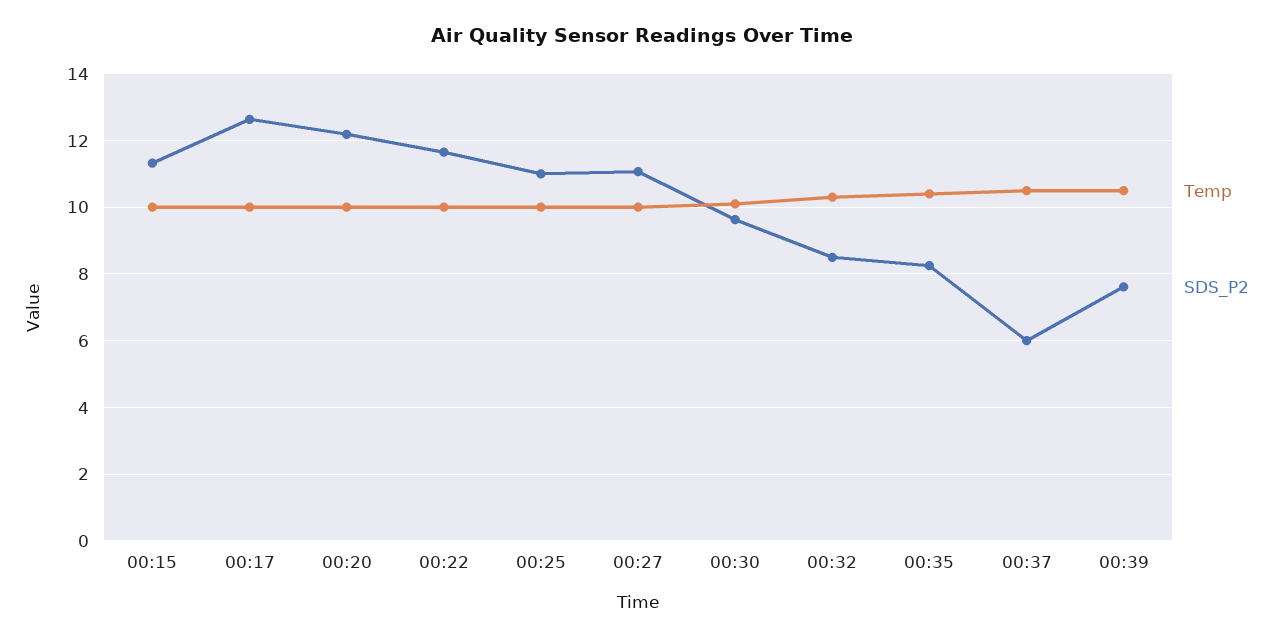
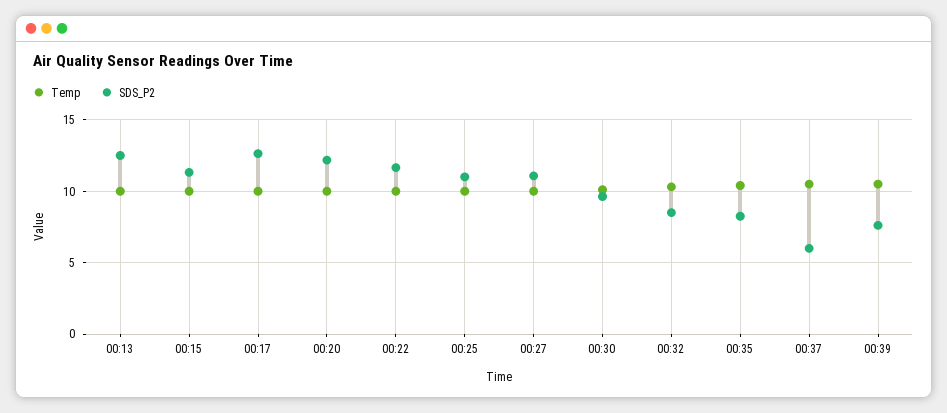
Temp, 00:13: none -> 10
SDS_P2, 00:13: none -> 12.5

